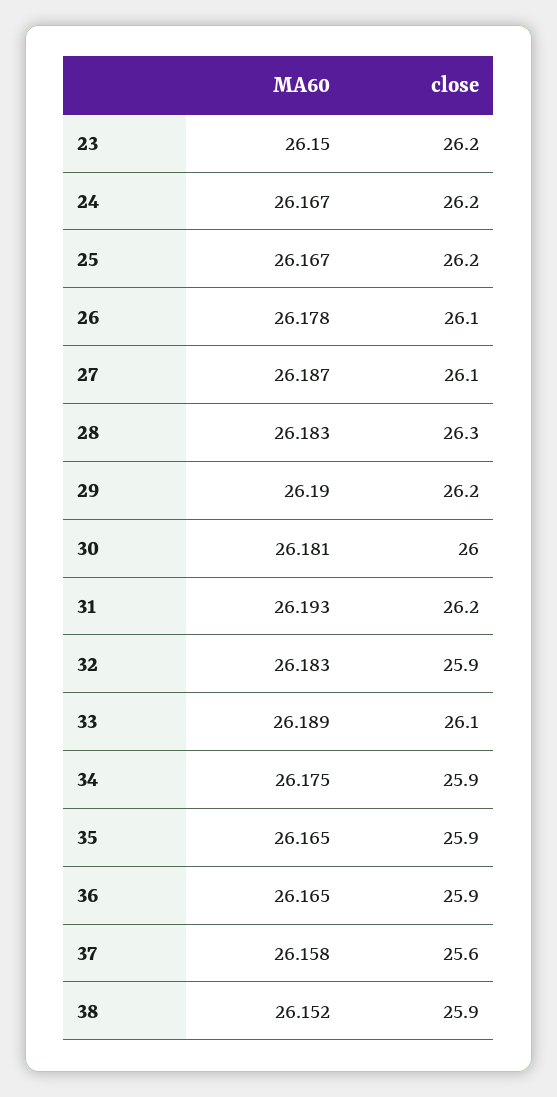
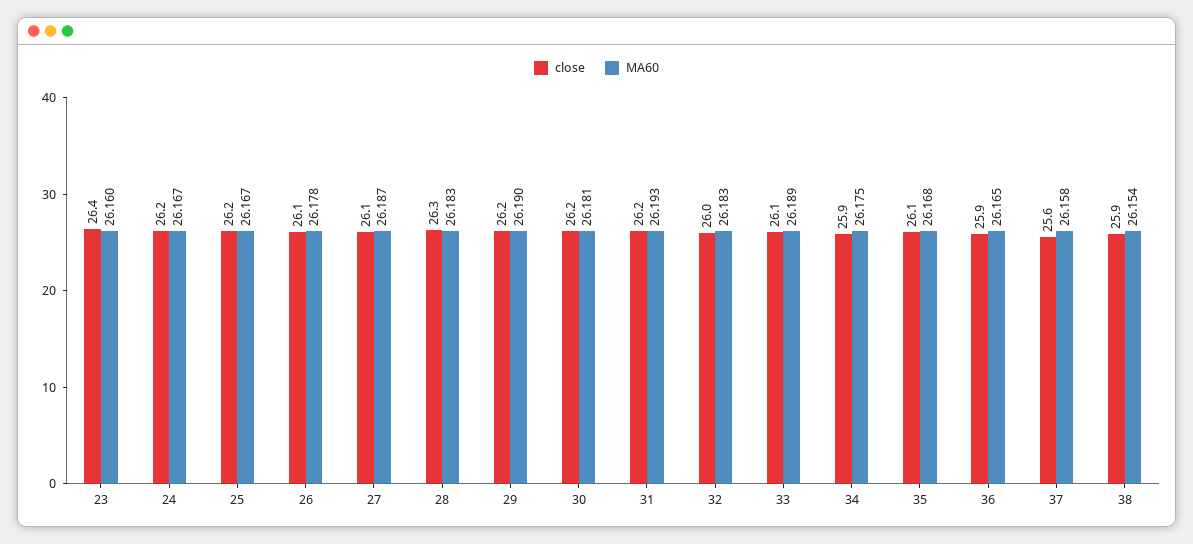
MA60, 23: 26.15 -> 26.16
close, 23: 26.2 -> 26.4
close, 30: 26 -> 26.2
close, 32: 25.9 -> 26
MA60, 35: 26.165 -> 26.168
close, 35: 25.9 -> 26.1
MA60, 38: 26.152 -> 26.154

